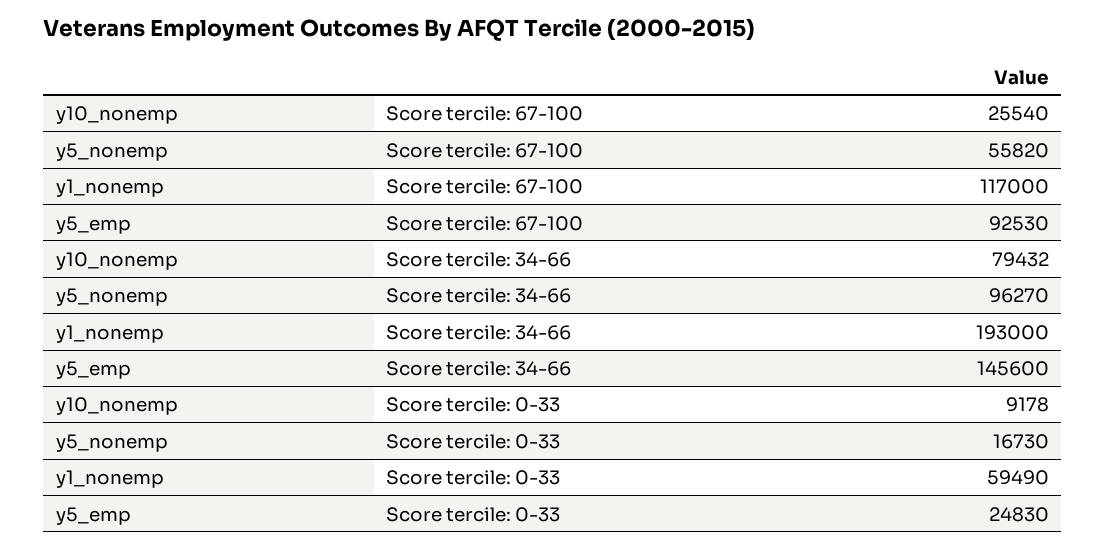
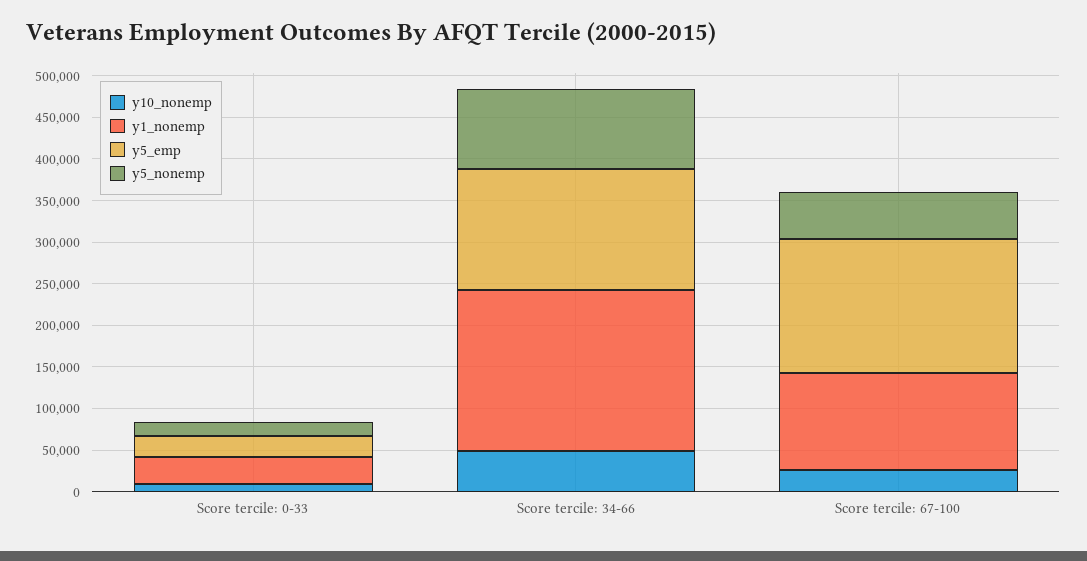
y5_emp, Score tercile: 67-100: 92530 -> 160000
y10_nonemp, Score tercile: 34-66: 79432 -> 50000
y1_nonemp, Score tercile: 0-33: 59490 -> 30000

